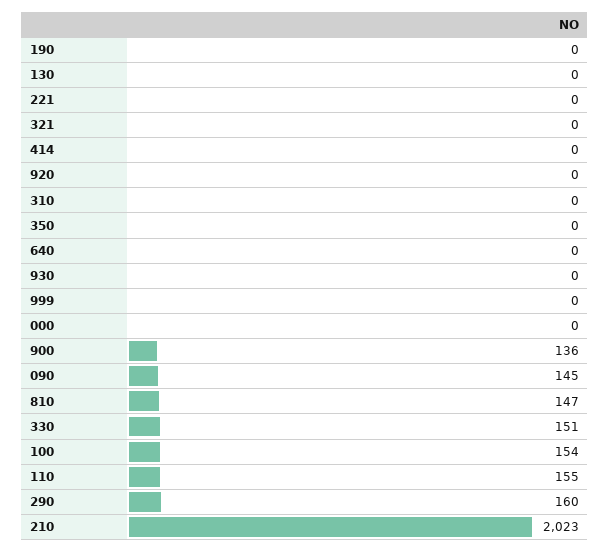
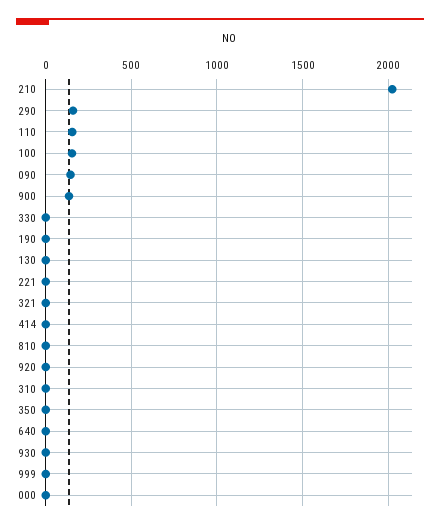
810: 147 -> 0
330: 151 -> 0

